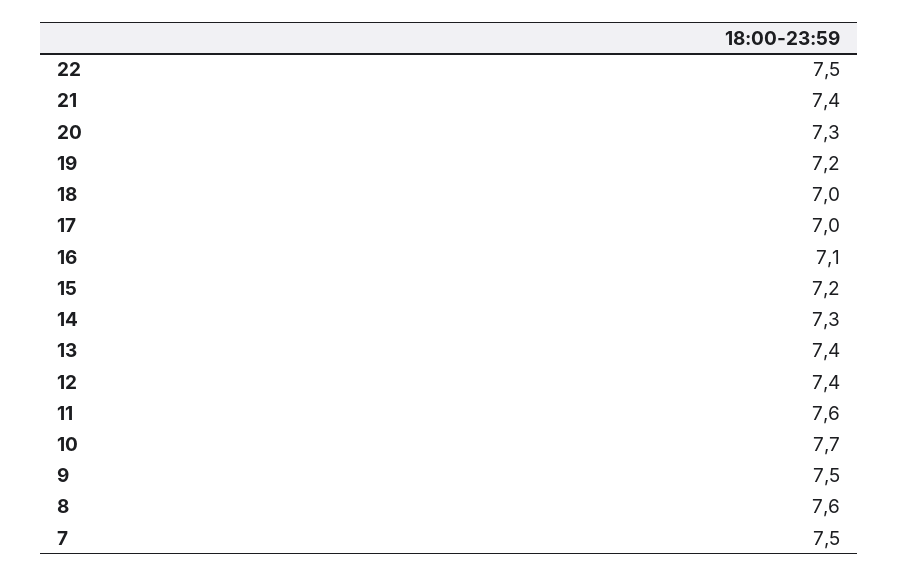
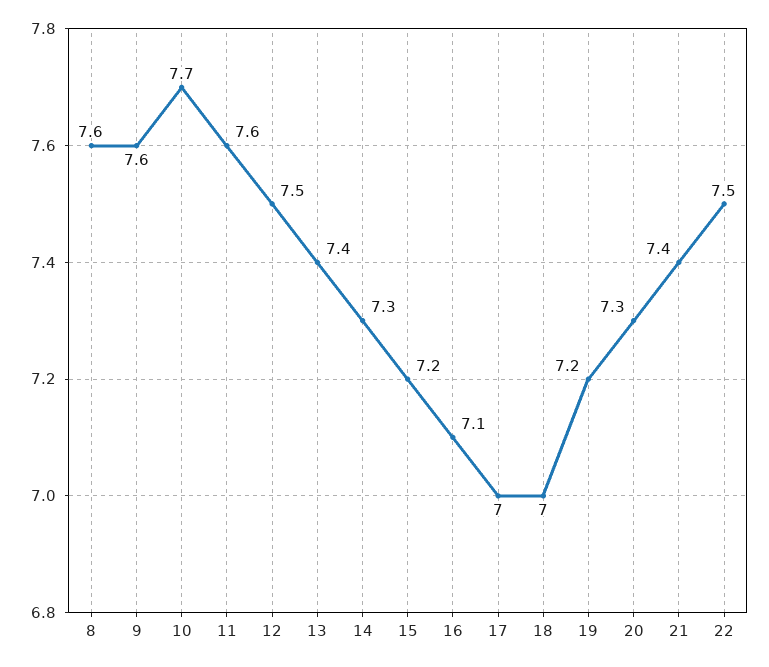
12: 7.4 -> 7.5
9: 7.5 -> 7.6
7: 7.5 -> none

